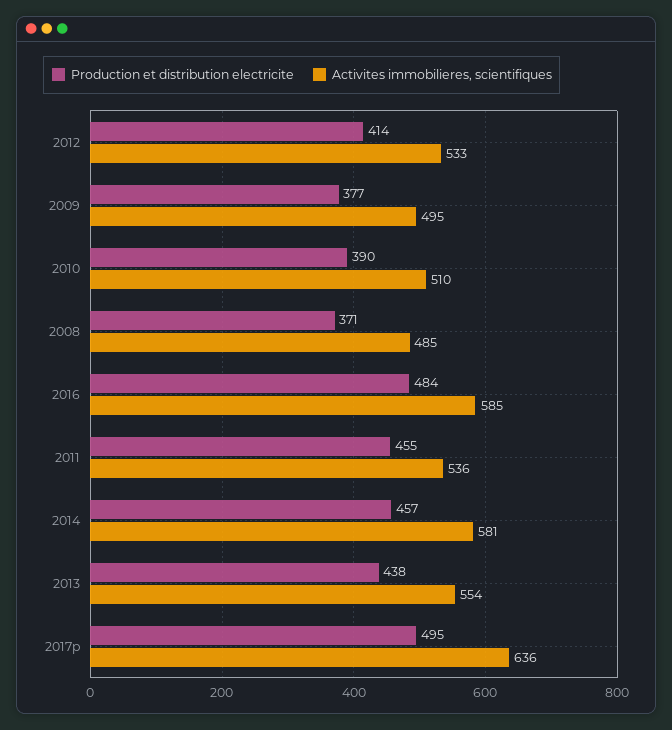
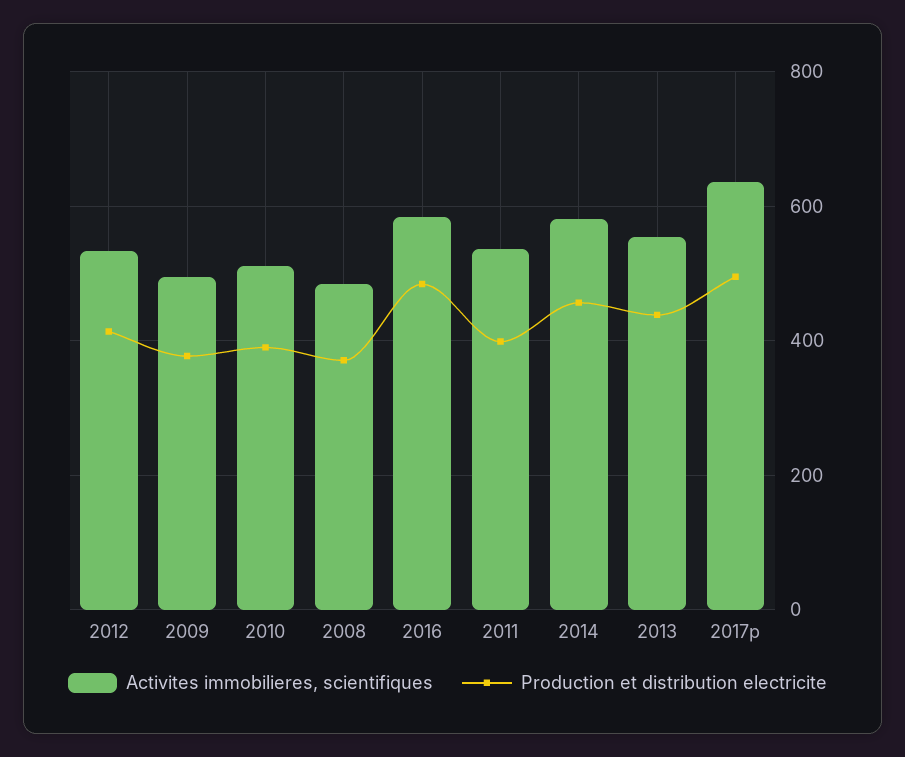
Production et distribution electricite, 2011: 455 -> 400

